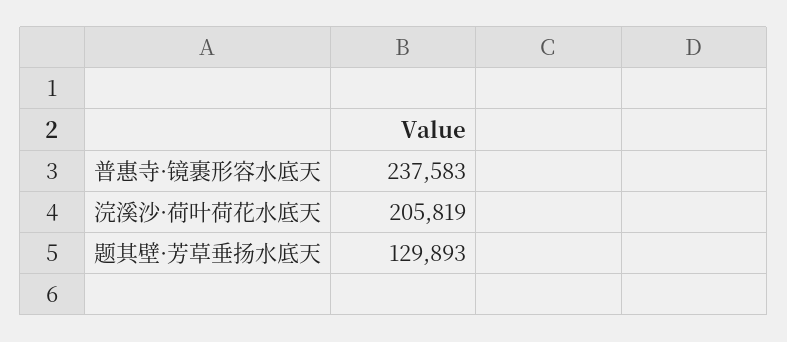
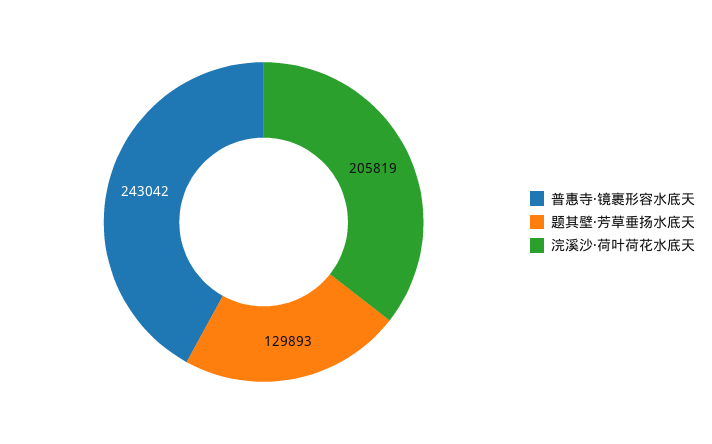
普惠寺·镜裹形容水底天: 237583 -> 243042

